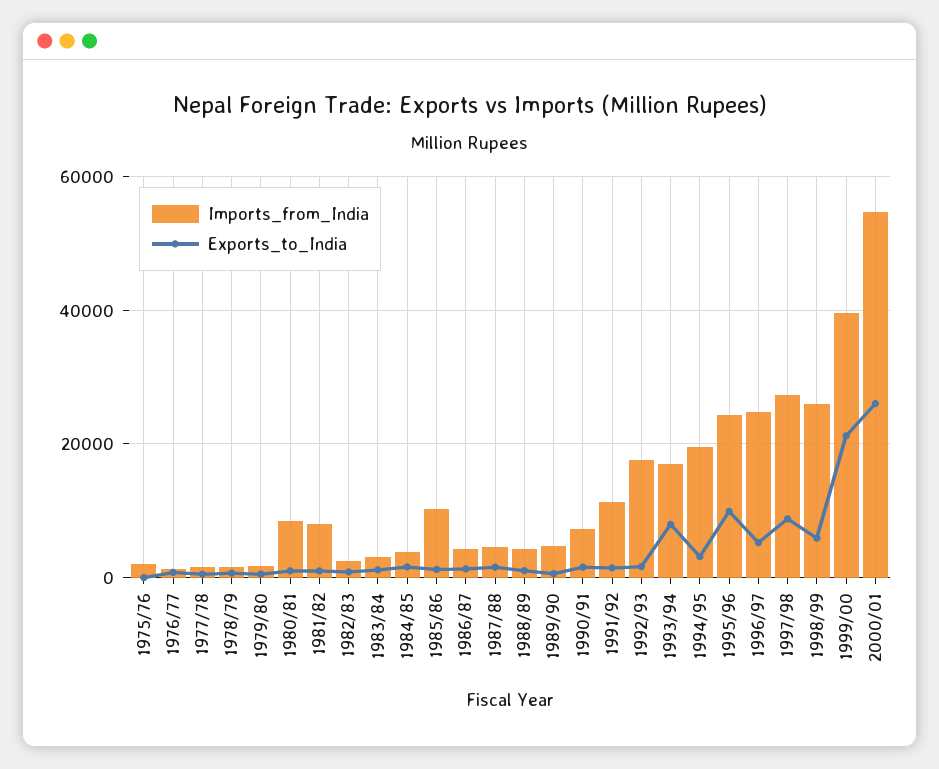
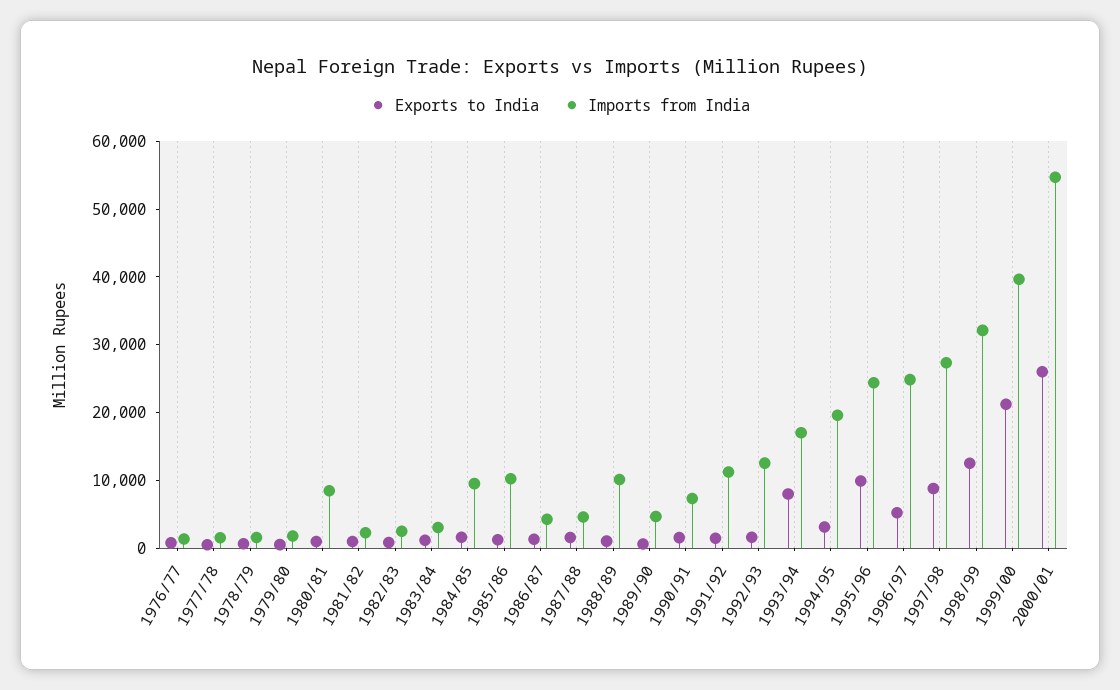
Imports_from_India, 1975/76: 2000 -> none
Exports_to_India, 1975/76: 0 -> none
Imports_from_India, 1981/82: 8000 -> 2000
Imports_from_India, 1984/85: 4000 -> 10000
Imports_from_India, 1988/89: 4000 -> 10000
Imports_from_India, 1992/93: 18000 -> 12000
Imports_from_India, 1998/99: 26000 -> 32000
Exports_to_India, 1998/99: 6000 -> 12000

